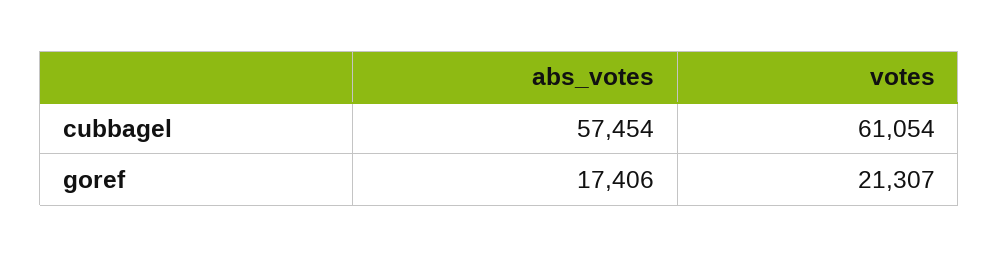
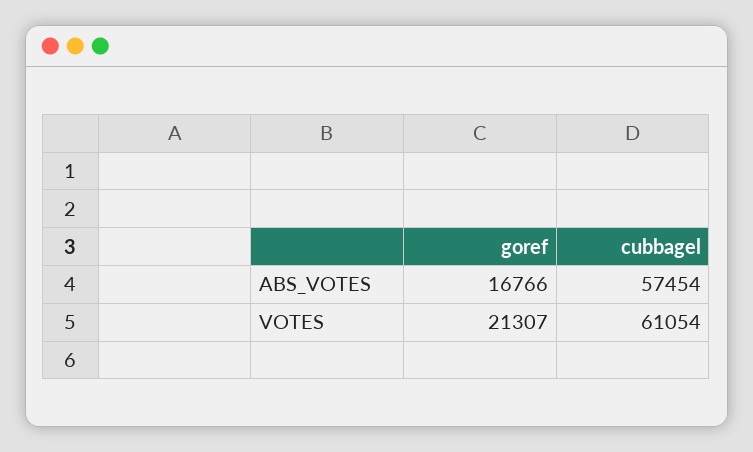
abs_votes, goref: 17406 -> 16766

